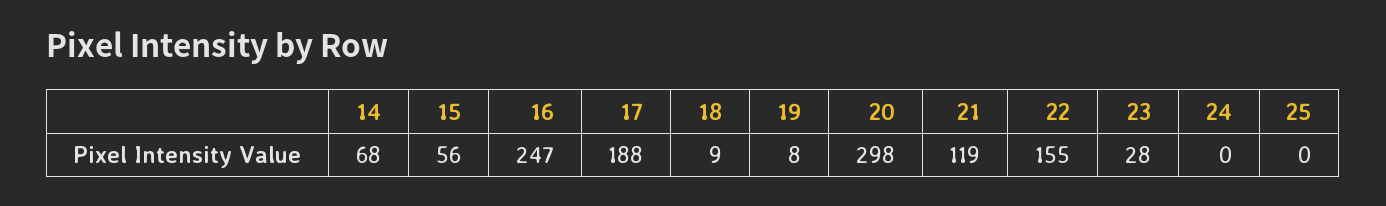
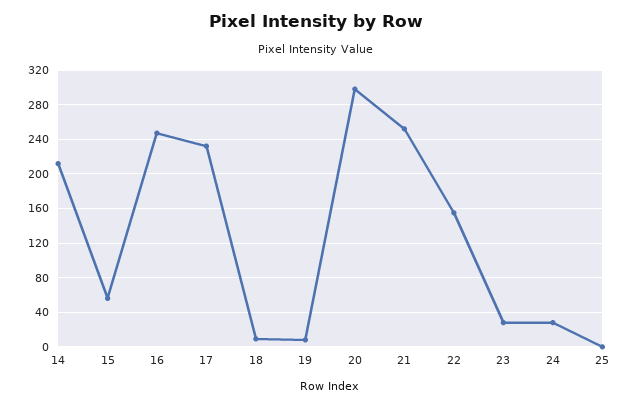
14: 68 -> 210
17: 188 -> 230
21: 119 -> 250
24: 0 -> 30

